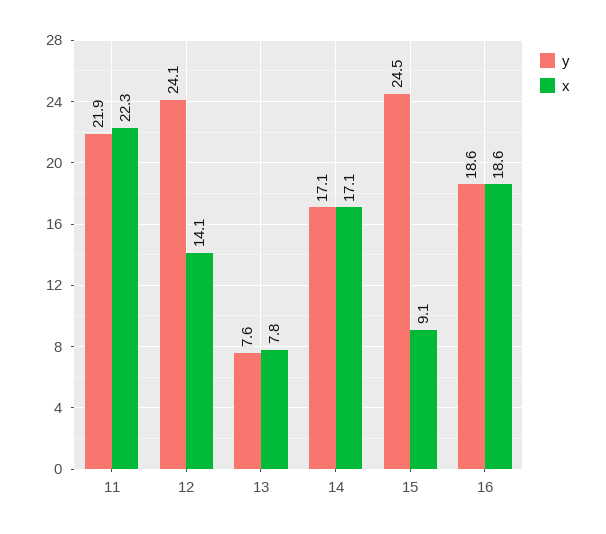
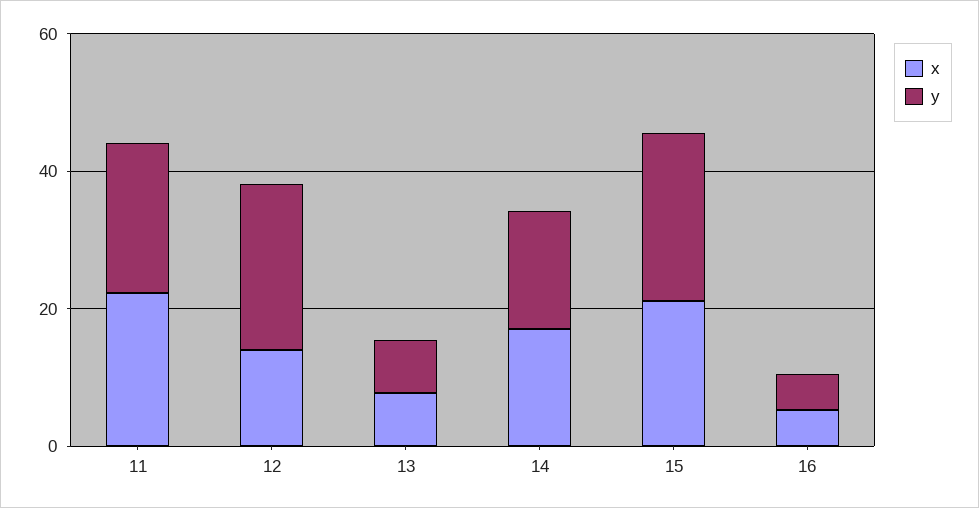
x, 15: 9.1 -> 20
y, 16: 18.6 -> 5
x, 16: 18.6 -> 5

